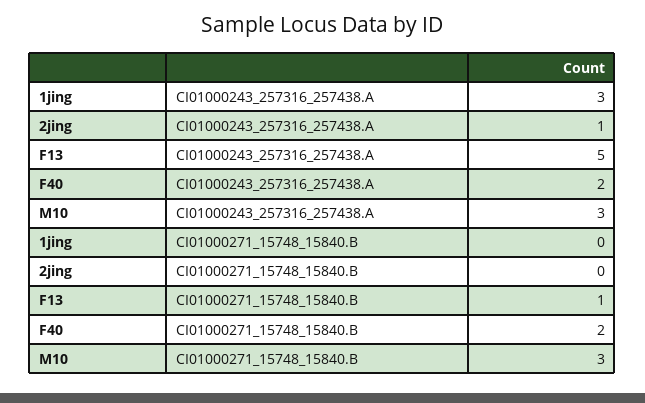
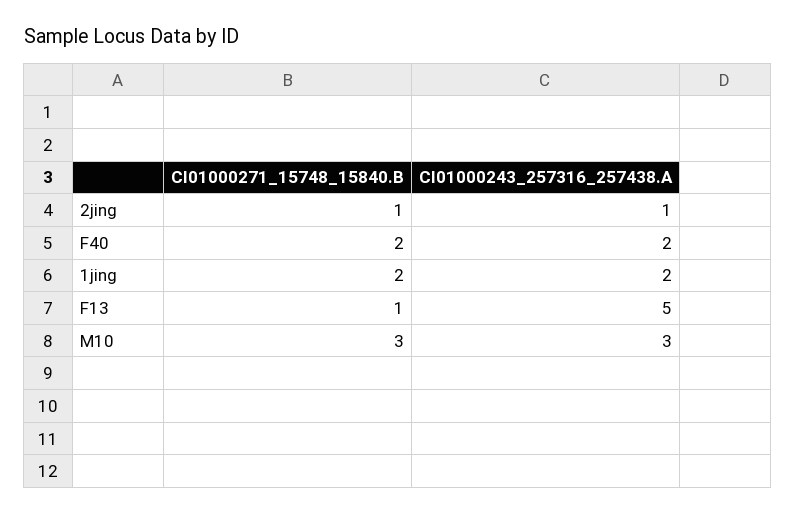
1jing, CI01000243_257316_257438.A: 3 -> 2
1jing, CI01000271_15748_15840.B: 0 -> 2
2jing, CI01000271_15748_15840.B: 0 -> 1

